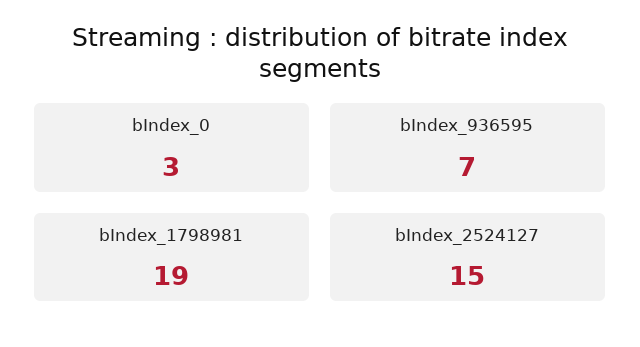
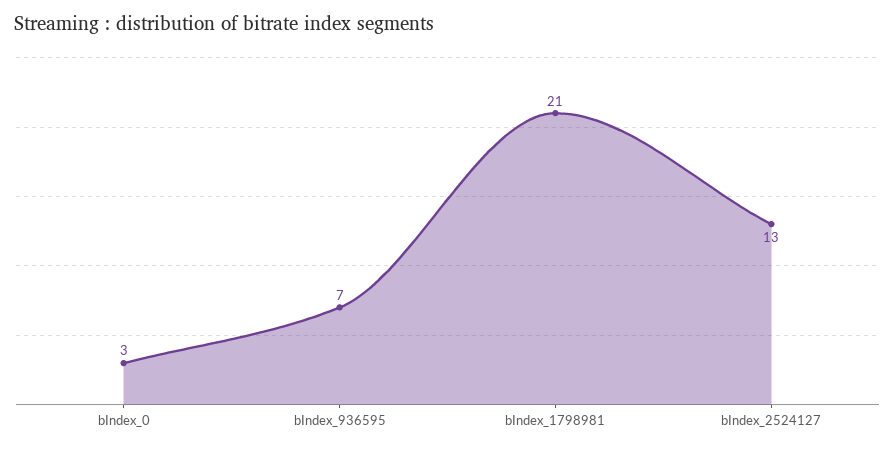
bIndex_1798981: 19 -> 21
bIndex_2524127: 15 -> 13

